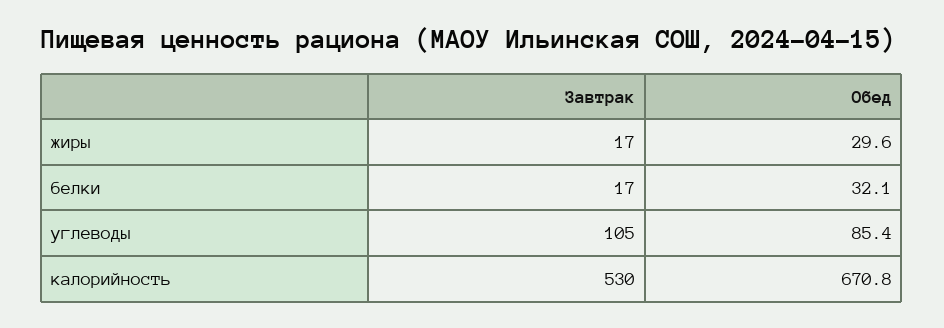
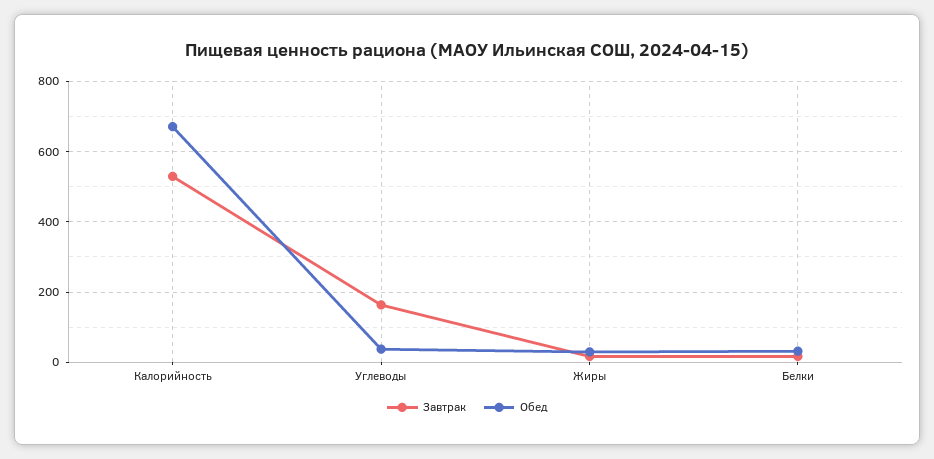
Завтрак, углеводы: 105 -> 160
Обед, углеводы: 85.4 -> 40

